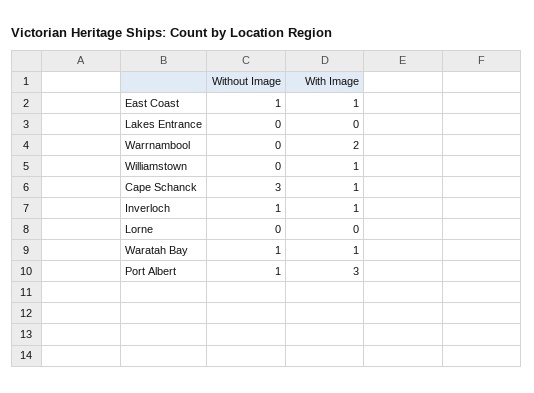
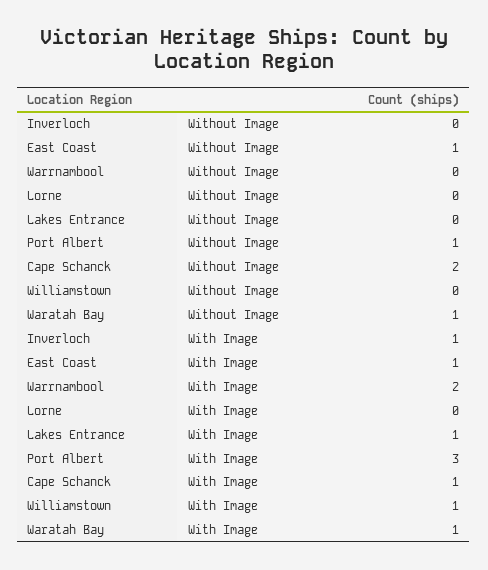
With Image, Lakes Entrance: 0 -> 1
Without Image, Cape Schanck: 3 -> 2
Without Image, Inverloch: 1 -> 0

